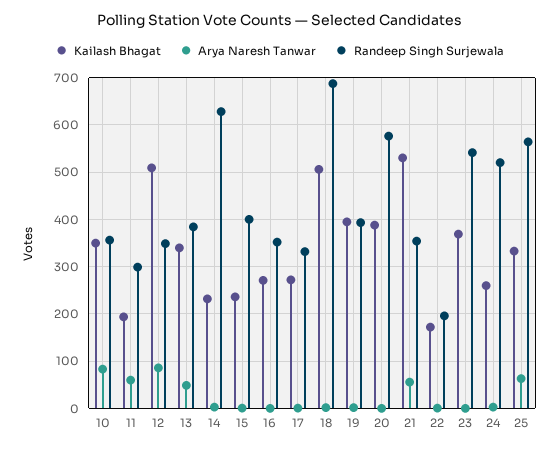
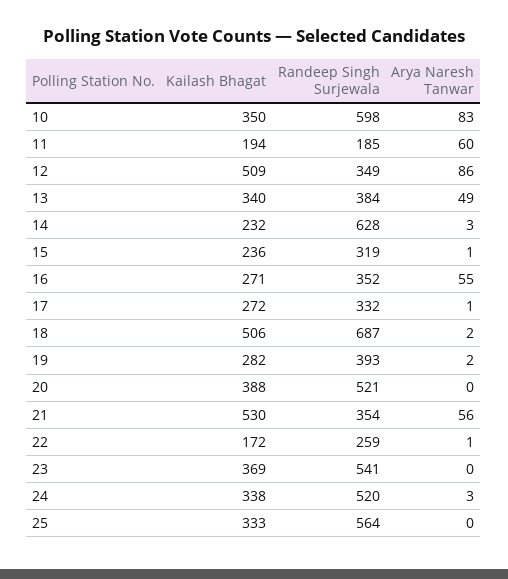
Randeep Singh Surjewala, 10: 360 -> 598
Randeep Singh Surjewala, 11: 300 -> 185
Randeep Singh Surjewala, 15: 400 -> 319
Arya Naresh Tanwar, 16: 0 -> 55
Kailash Bhagat, 19: 400 -> 282
Randeep Singh Surjewala, 20: 580 -> 521
Randeep Singh Surjewala, 22: 200 -> 259
Kailash Bhagat, 24: 260 -> 338
Arya Naresh Tanwar, 25: 60 -> 0

